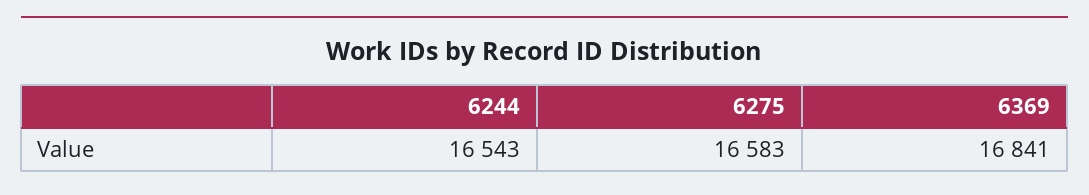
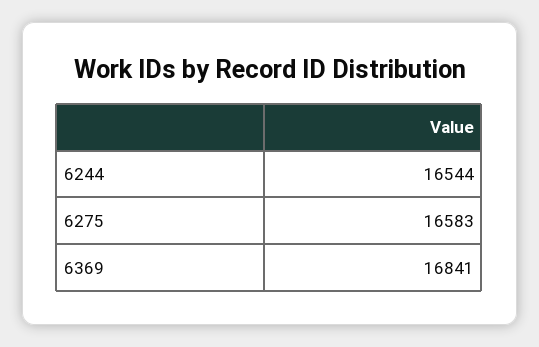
6244: 16543 -> 16544

